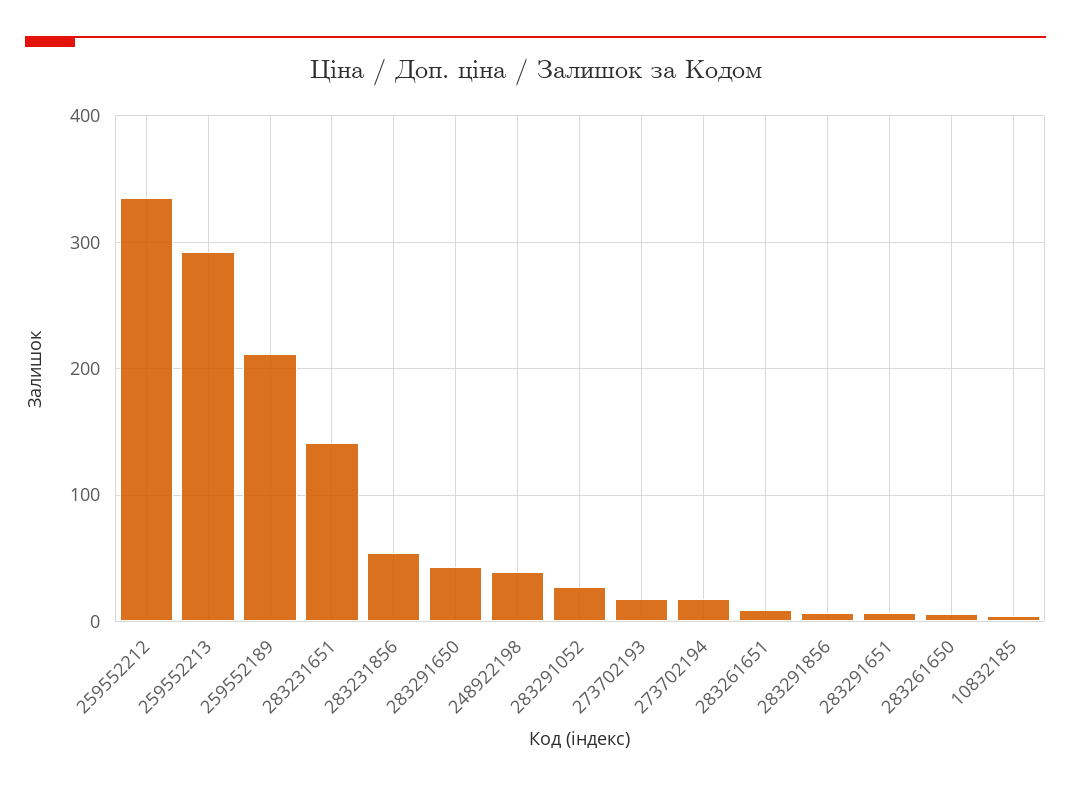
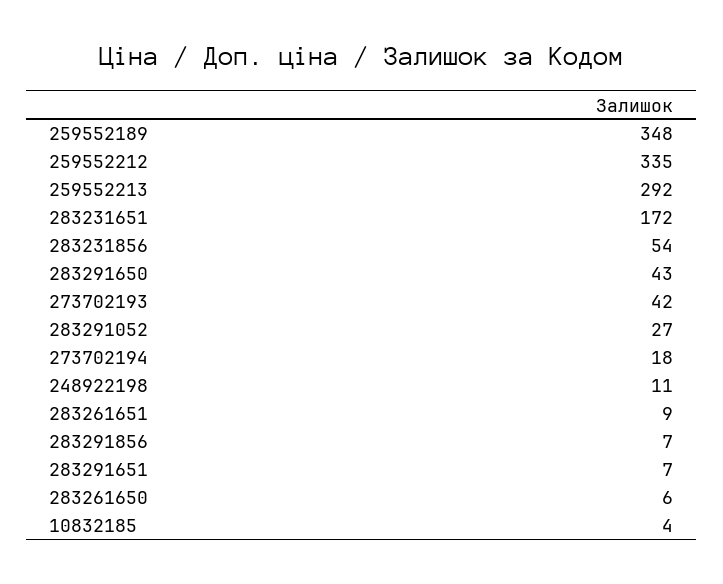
259552189: 210 -> 348
283231651: 140 -> 172
248922198: 40 -> 11
273702193: 20 -> 42

